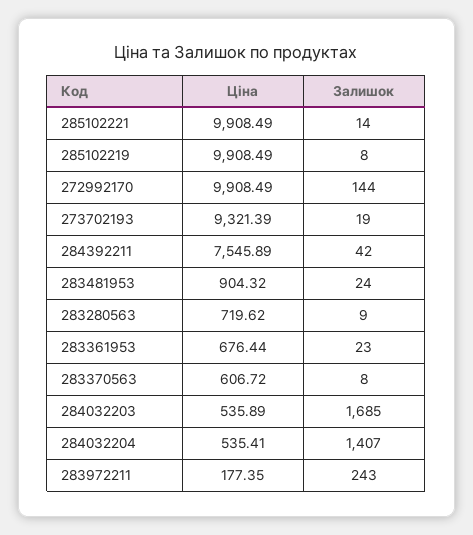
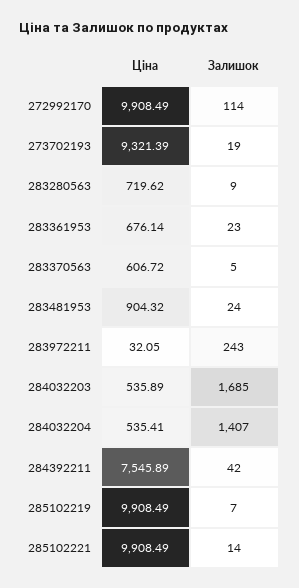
Залишок, 285102219: 8 -> 7
Залишок, 272992170: 144 -> 114
Ціна, 283361953: 676.44 -> 676.14
Залишок, 283370563: 8 -> 5
Ціна, 283972211: 177.35 -> 32.05

